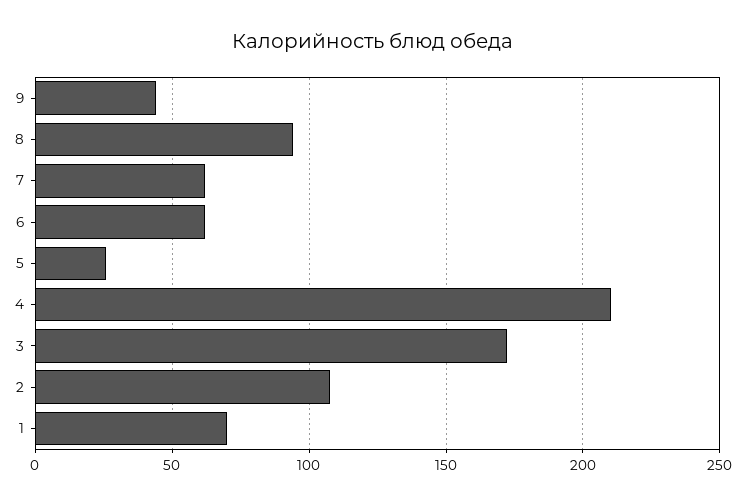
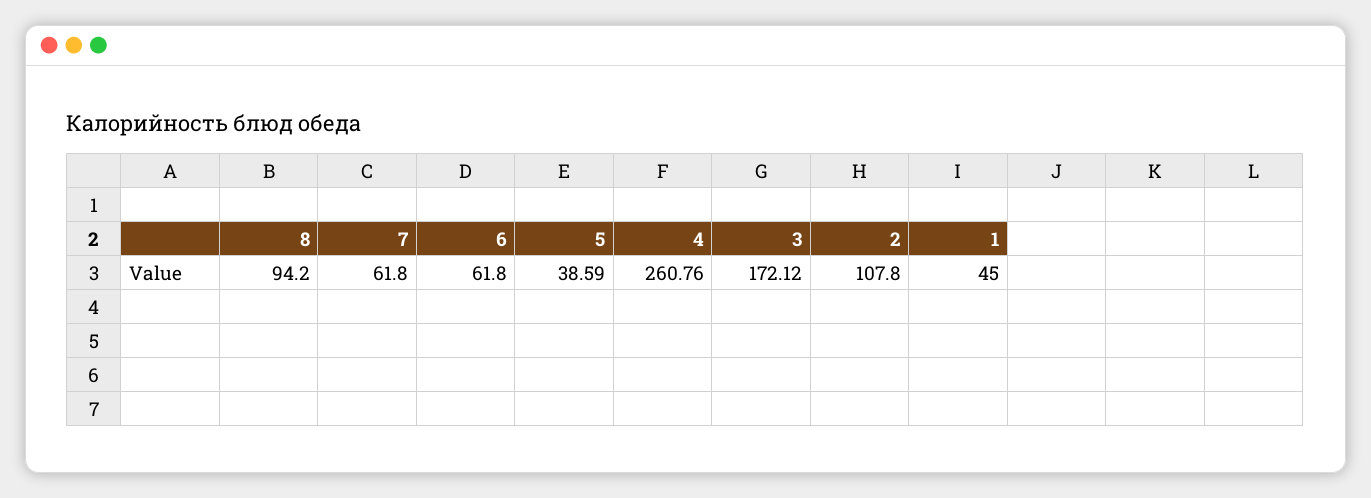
9: 45 -> none
5: 25 -> 38.59
4: 210 -> 260.76
1: 70 -> 45

